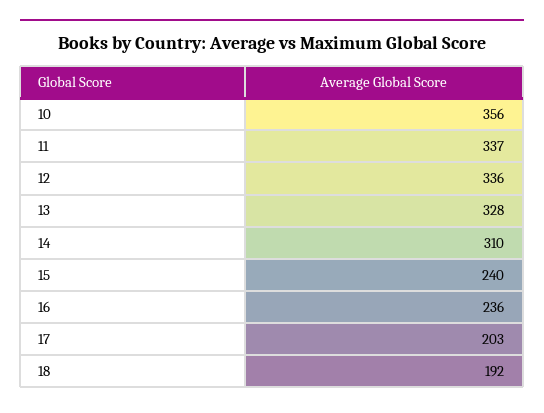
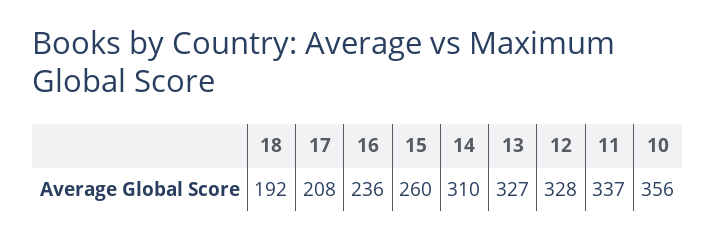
12: 336 -> 328
13: 328 -> 327
15: 240 -> 260
17: 203 -> 208

